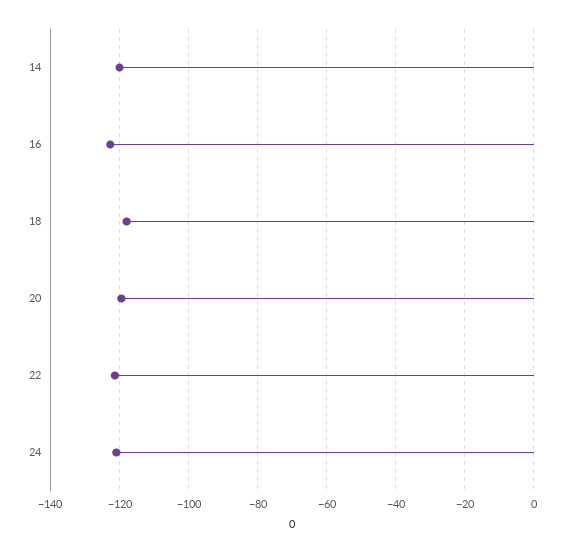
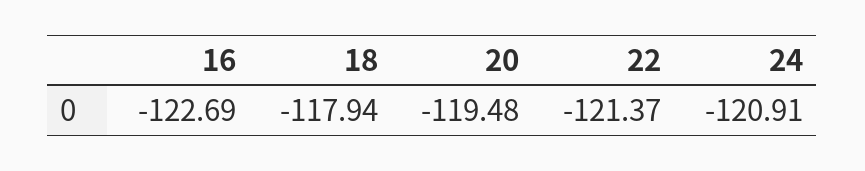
14: -120 -> none

